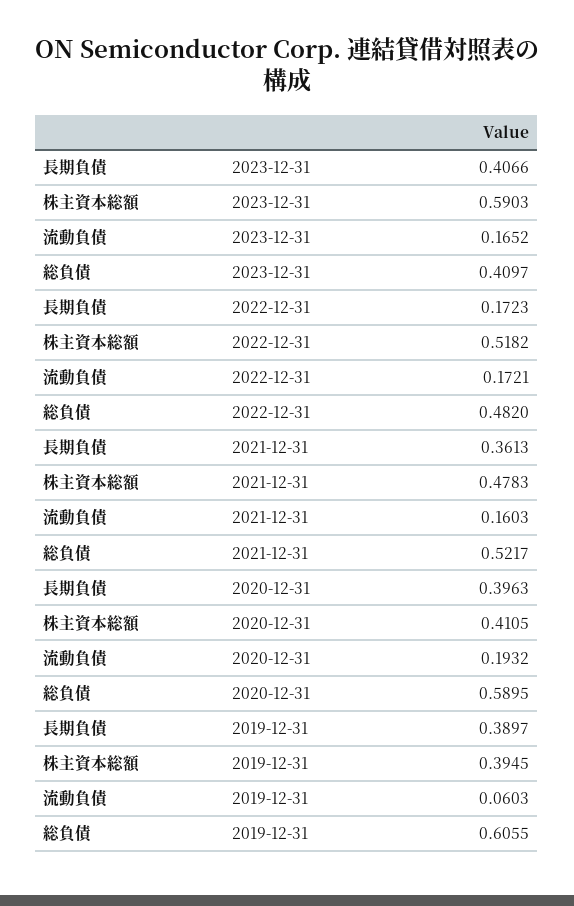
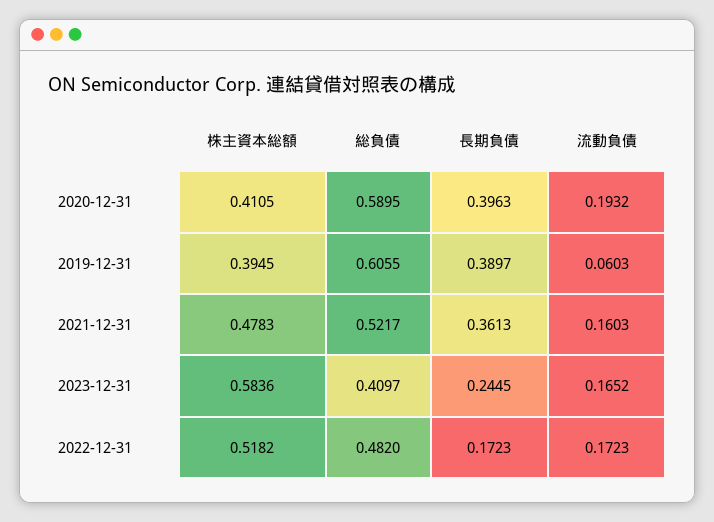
長期負債, 2023-12-31: 0.4066 -> 0.2445
株主資本総額, 2023-12-31: 0.5903 -> 0.5836
流動負債, 2022-12-31: 0.1721 -> 0.1723

